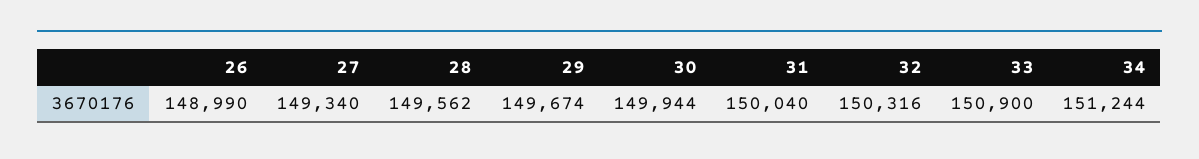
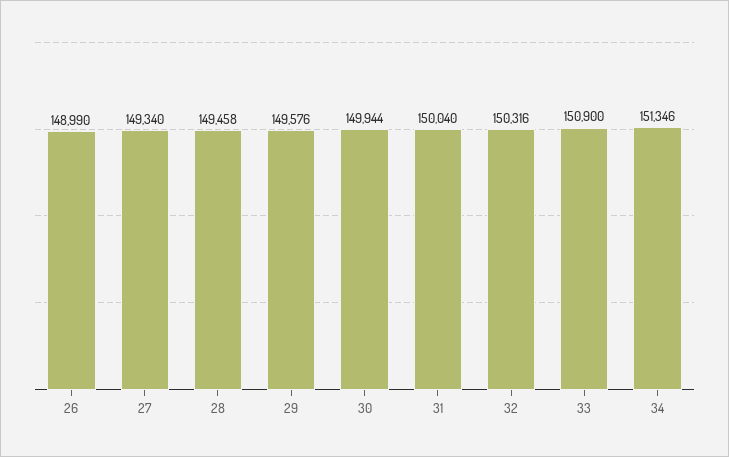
28: 149562 -> 149458
29: 149674 -> 149576
34: 151244 -> 151346

